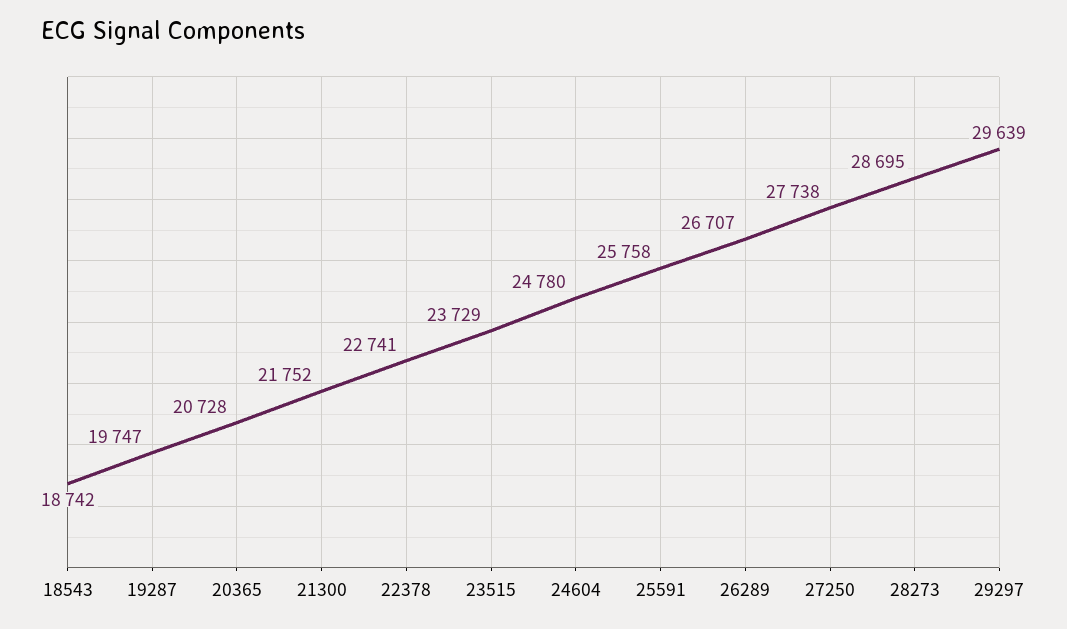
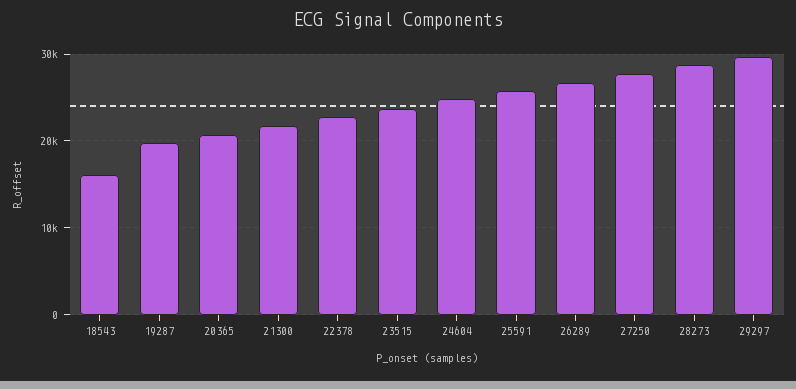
18543: 18742 -> 16000

